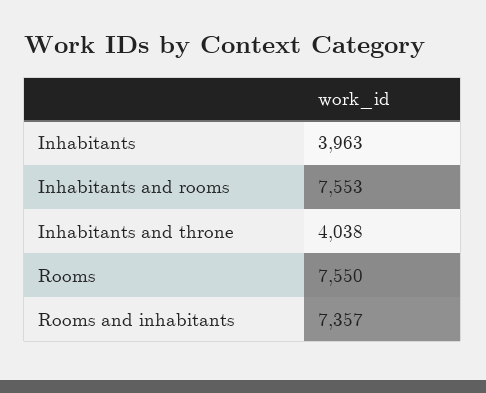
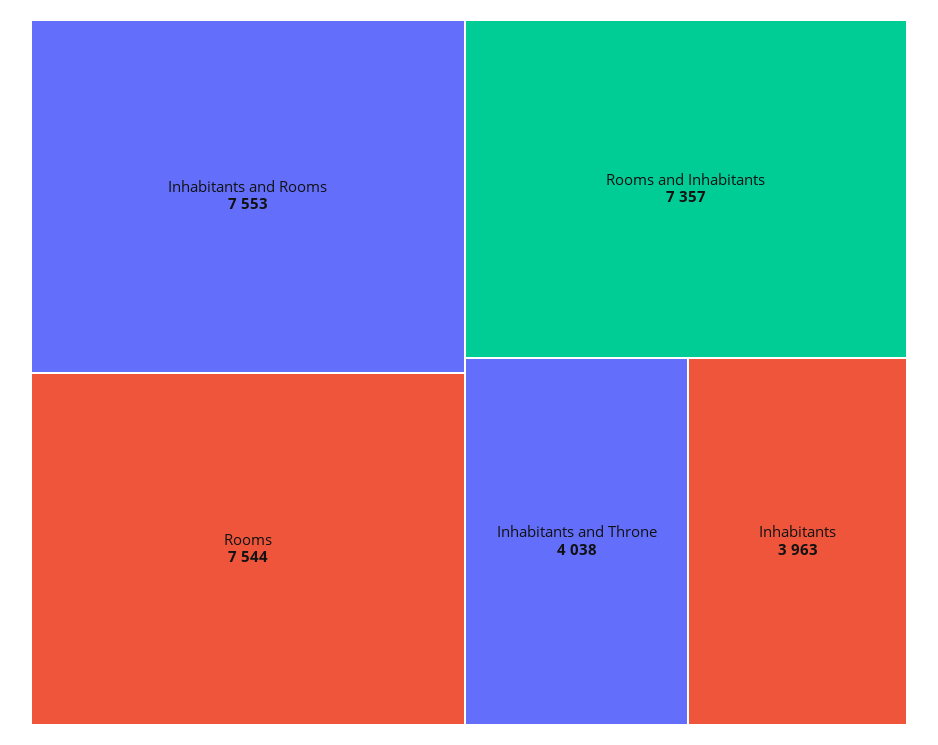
Rooms: 7550 -> 7544

